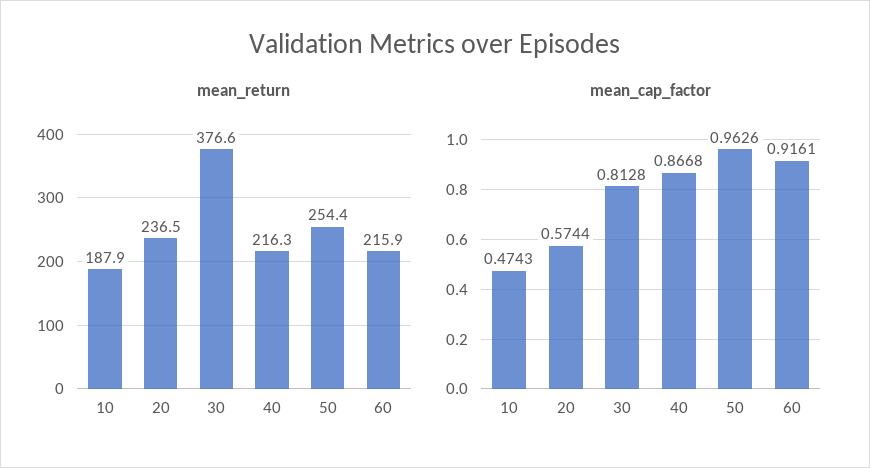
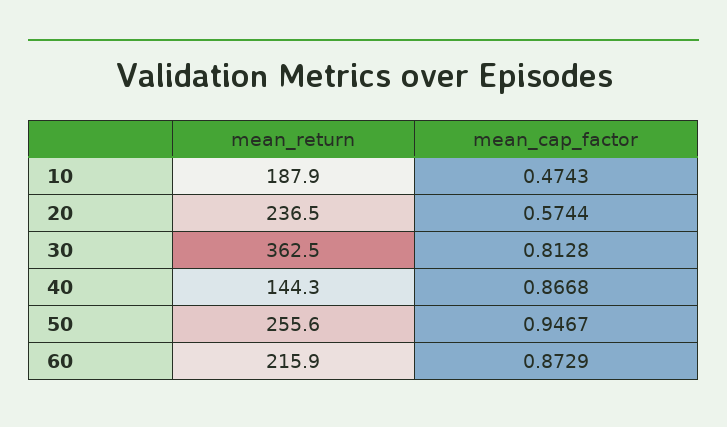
mean_return, 30: 376.6 -> 362.5
mean_return, 40: 216.3 -> 144.3
mean_return, 50: 254.4 -> 255.6
mean_cap_factor, 50: 0.9626 -> 0.9467
mean_cap_factor, 60: 0.9161 -> 0.8729

